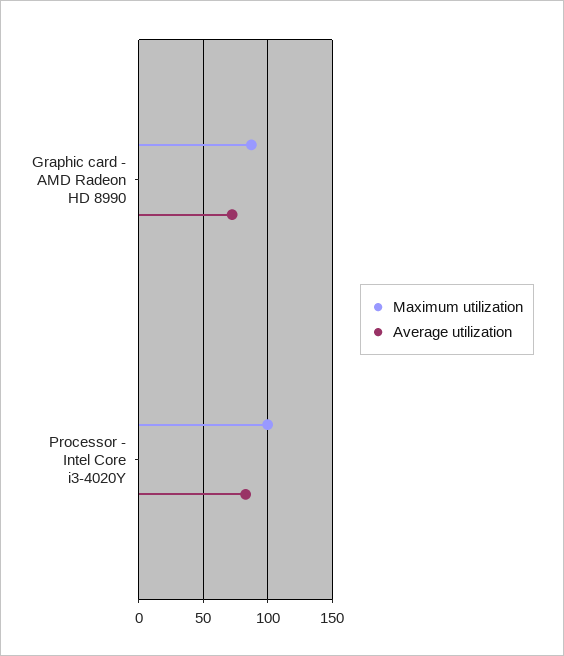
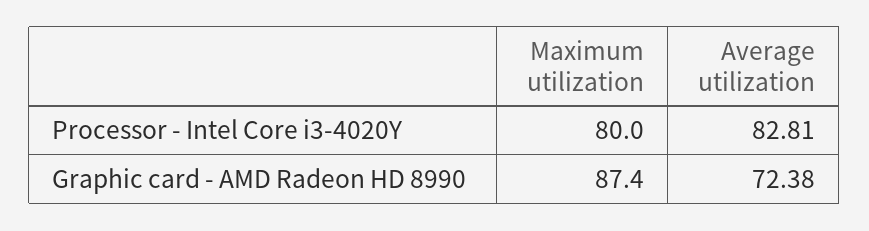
Maximum utilization, Processor - Intel Core i3-4020Y: 100 -> 80

